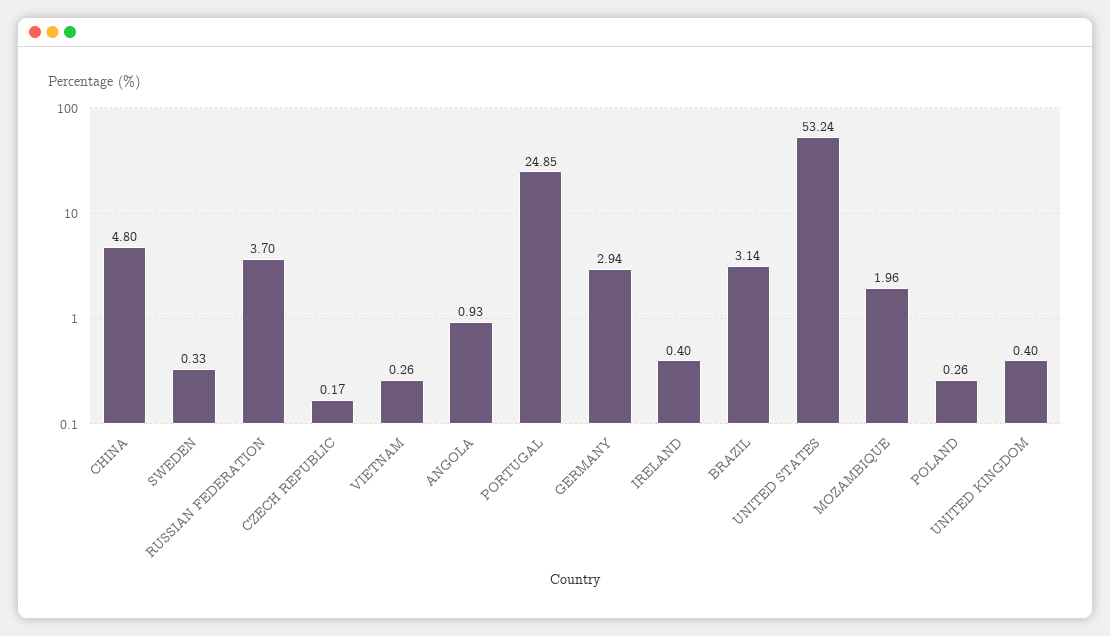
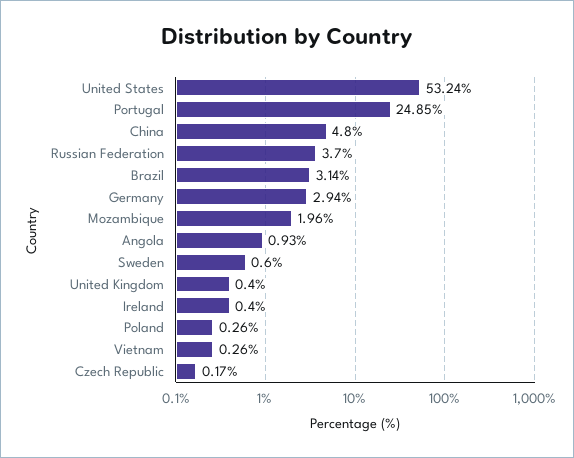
SWEDEN: 0.33 -> 0.6

